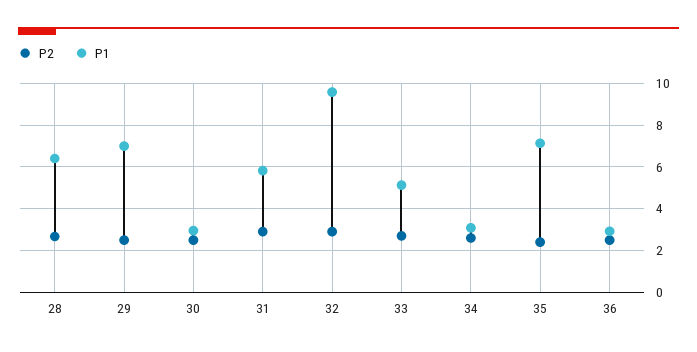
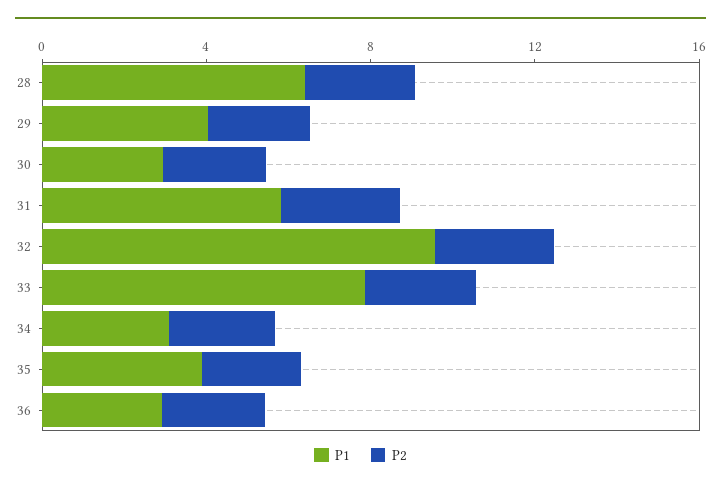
P1, 29: 7 -> 4
P1, 33: 5 -> 8
P1, 35: 7 -> 4

